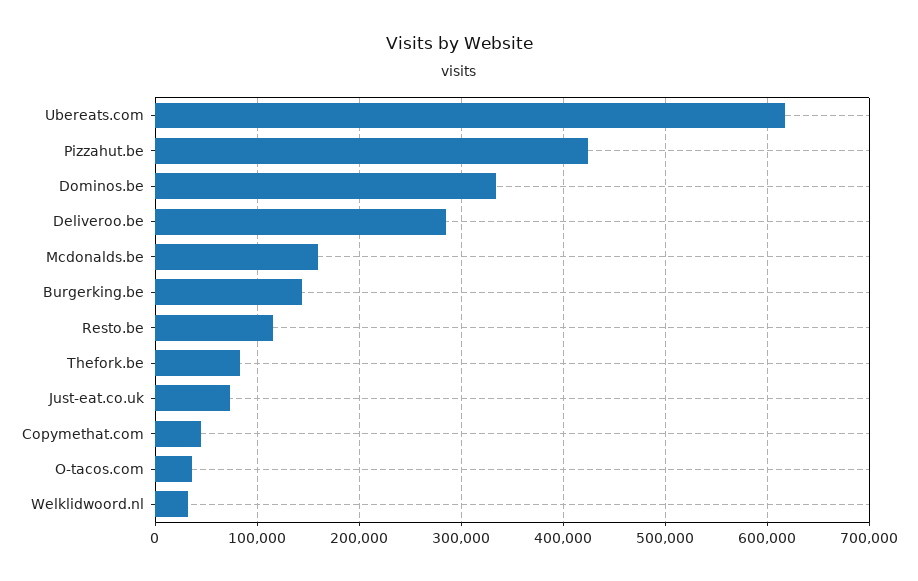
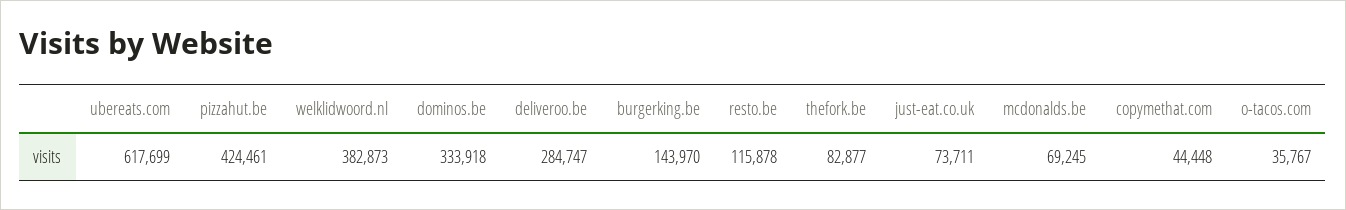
Mcdonalds.be: 160000 -> 69245
Welklidwoord.nl: 30000 -> 382873

